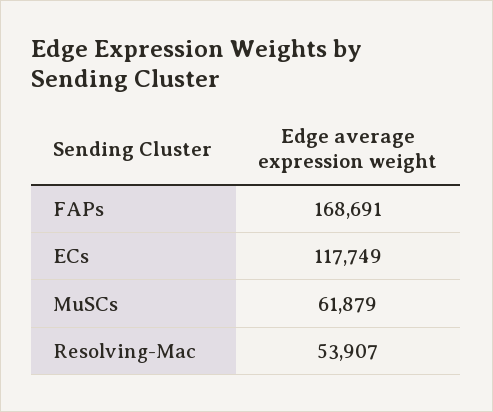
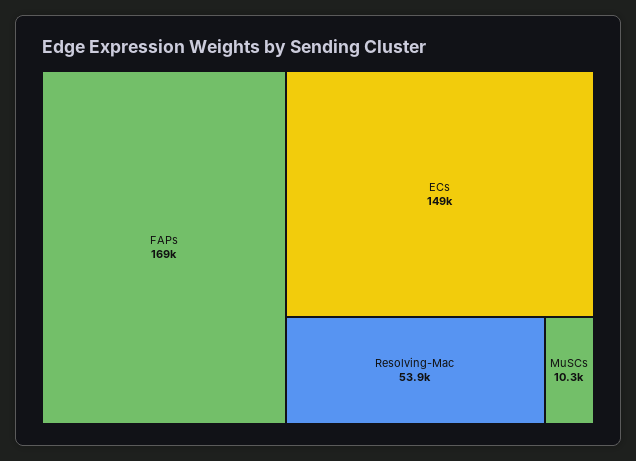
ECs: 117749 -> 149000
MuSCs: 61879 -> 10300

